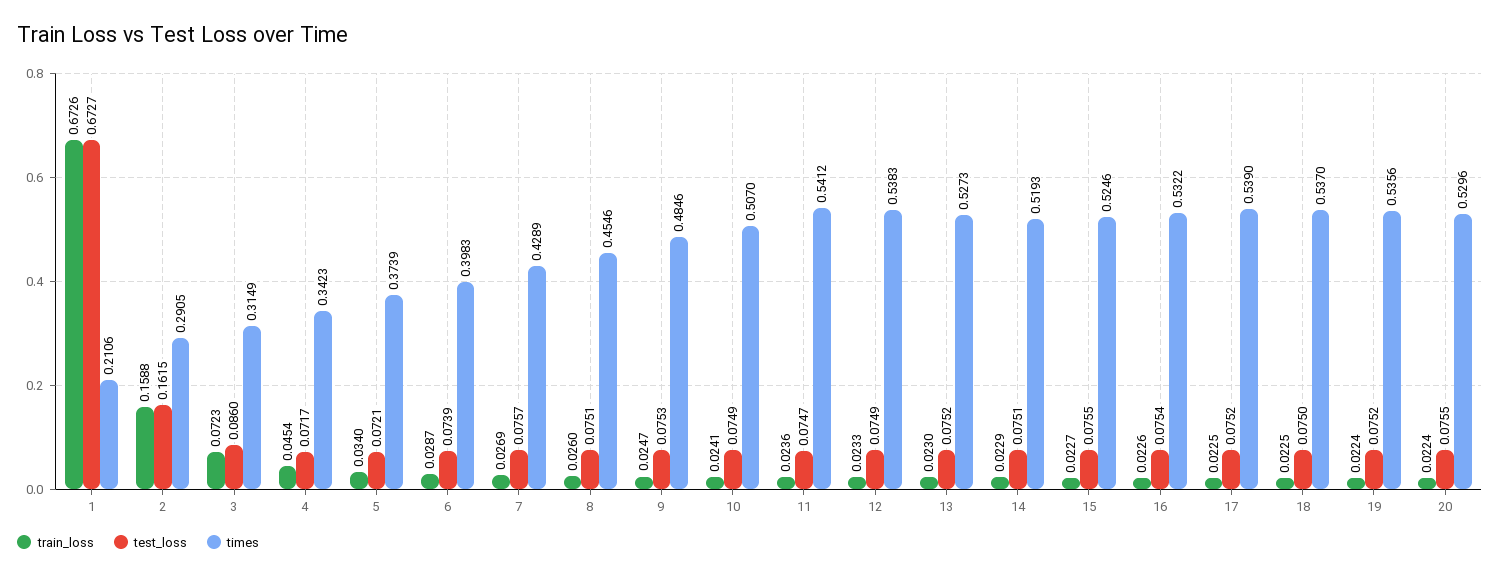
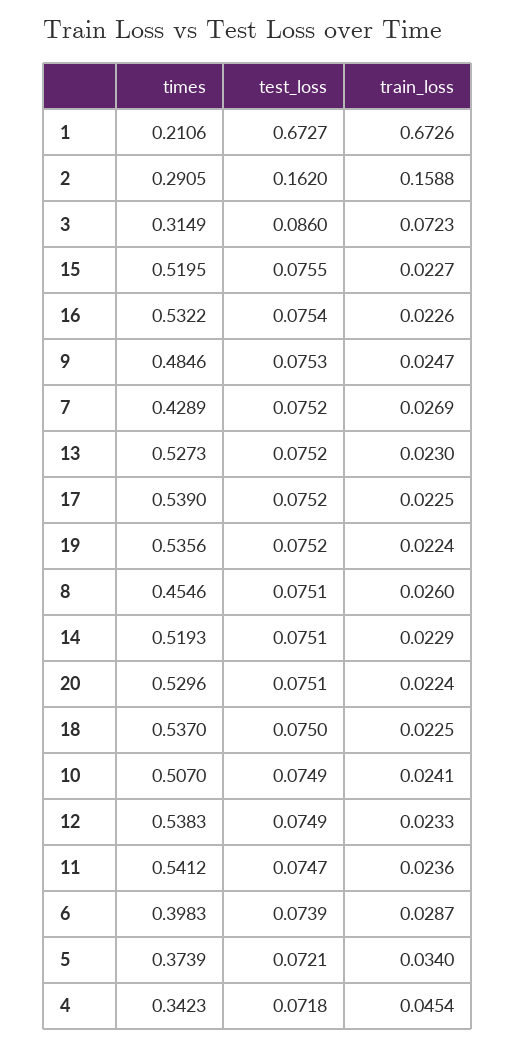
test_loss, 2: 0.1615 -> 0.162
test_loss, 4: 0.0717 -> 0.0718
test_loss, 7: 0.0757 -> 0.0752
times, 15: 0.5246 -> 0.5195
test_loss, 20: 0.0755 -> 0.0751

